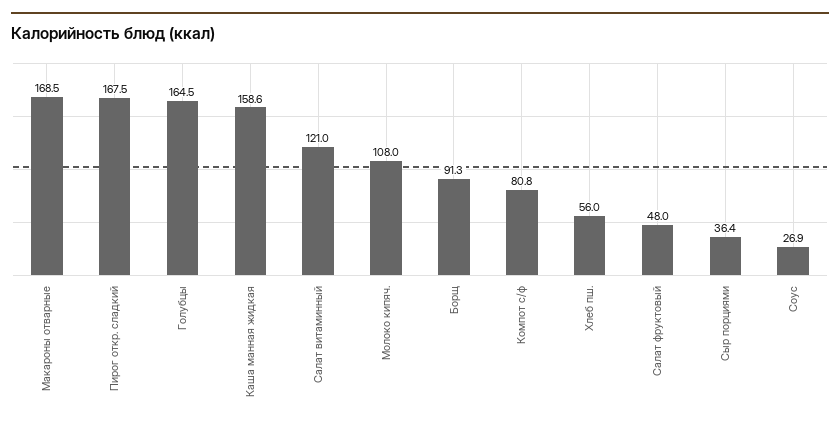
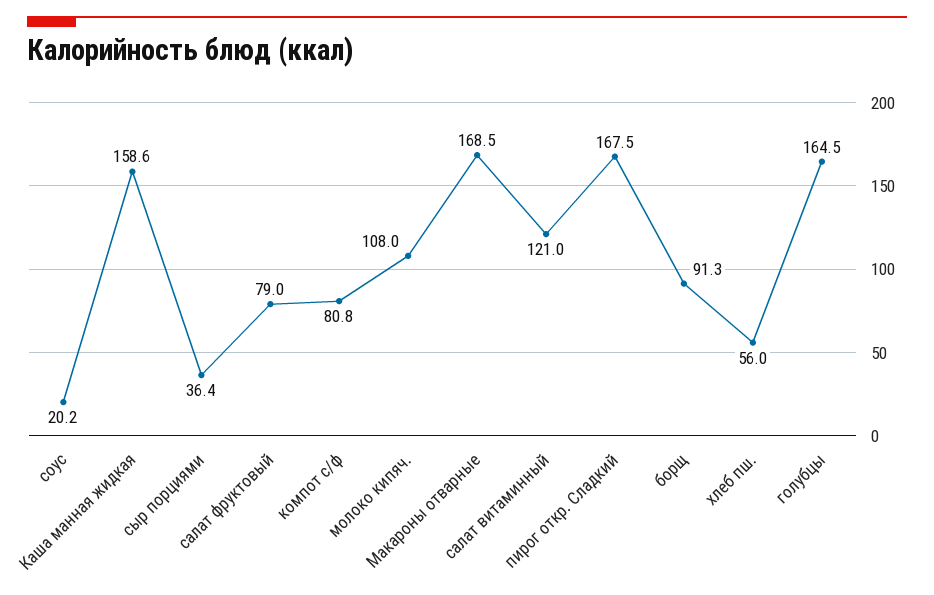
Салат фруктовый: 48 -> 79
Соус: 26.9 -> 20.2

